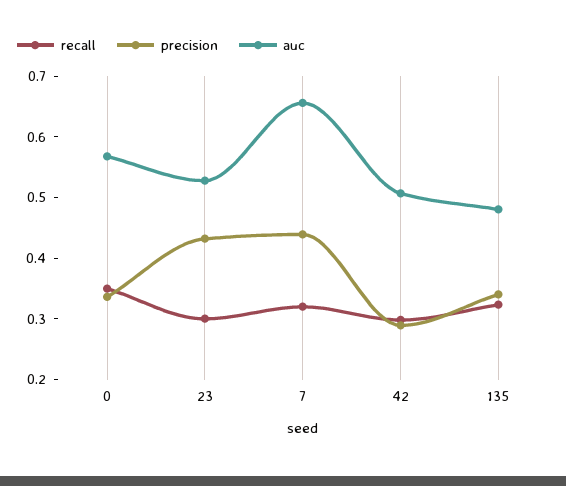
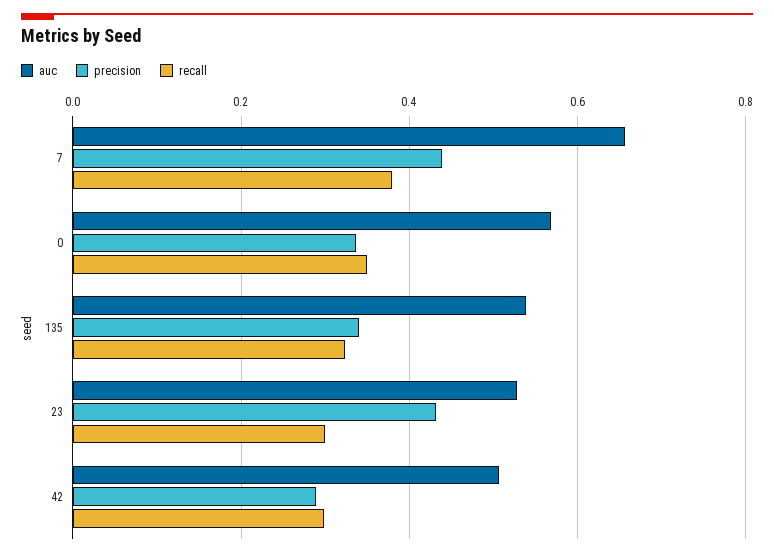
recall, 7: 0.32 -> 0.38
auc, 135: 0.48 -> 0.54

